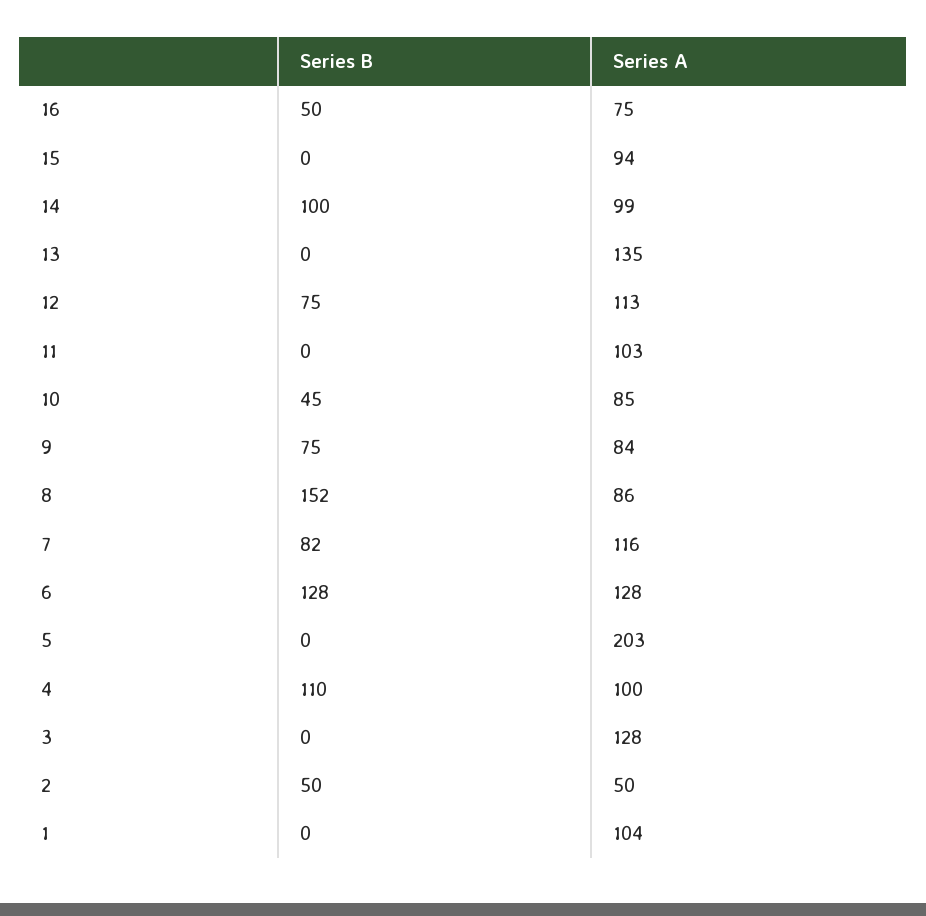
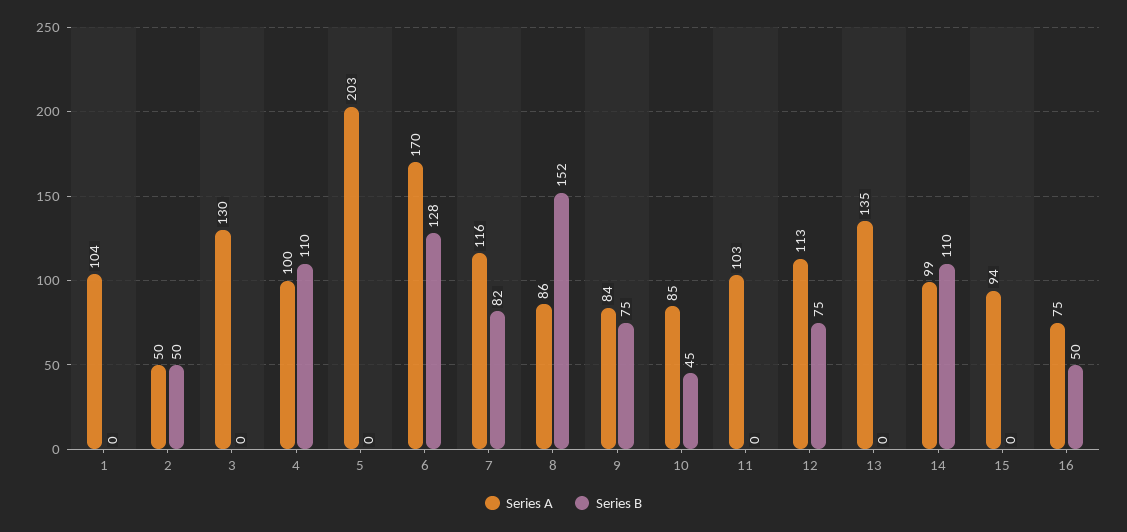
Series B, 14: 100 -> 110
Series A, 6: 128 -> 170
Series A, 3: 128 -> 130

